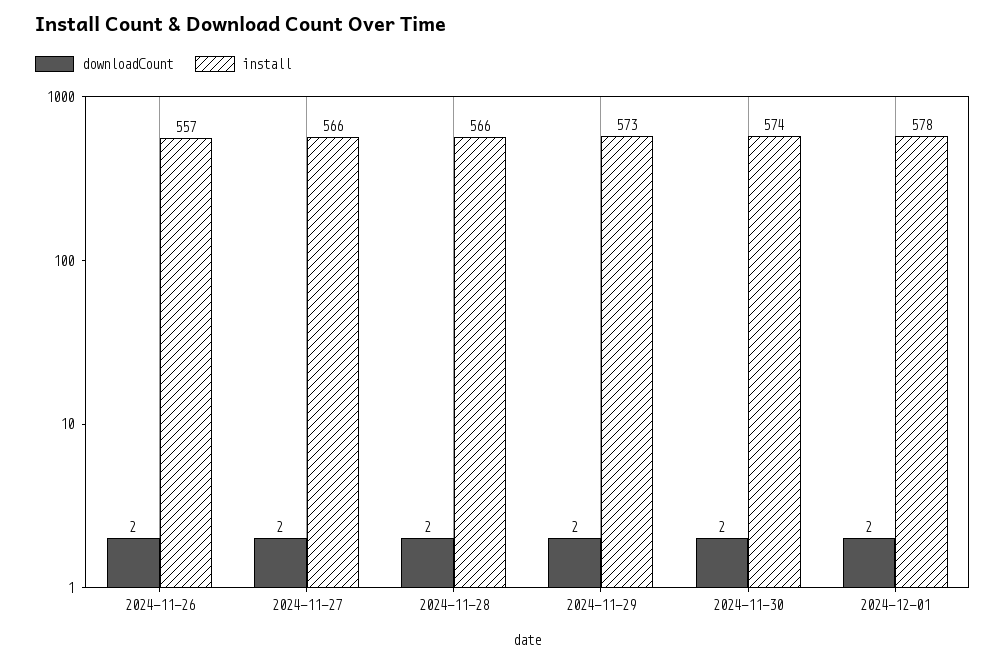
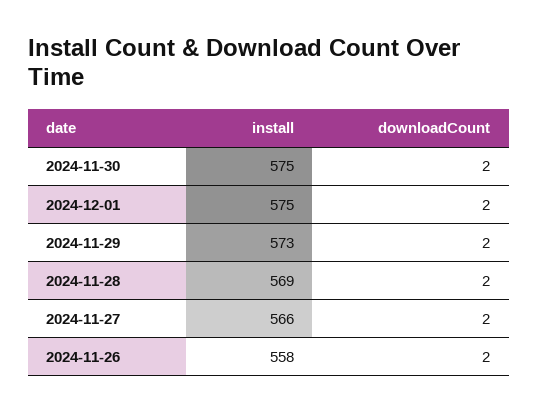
install, 2024-11-26: 557 -> 558
install, 2024-11-28: 566 -> 569
install, 2024-11-30: 574 -> 575
install, 2024-12-01: 578 -> 575

